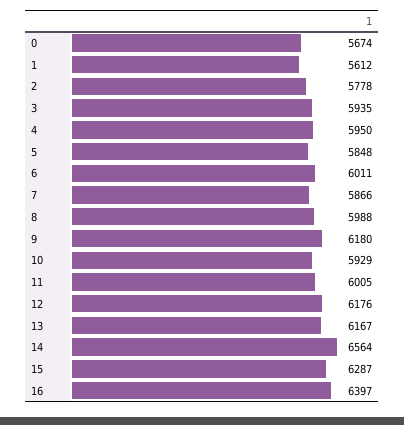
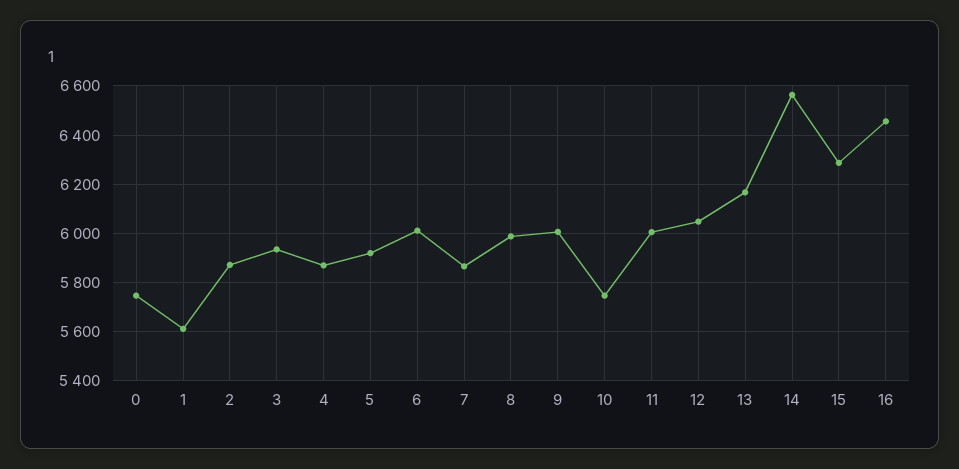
0: 5674 -> 5750
2: 5778 -> 5875
4: 5950 -> 5875
5: 5848 -> 5925
9: 6180 -> 6000
10: 5929 -> 5750
12: 6176 -> 6050
16: 6397 -> 6450

